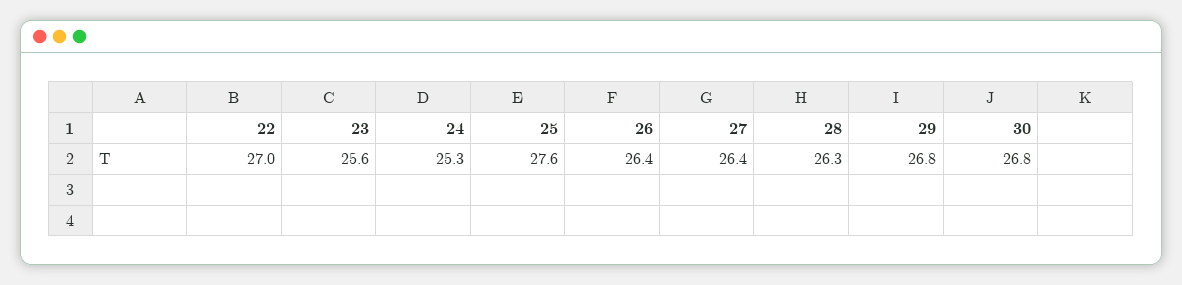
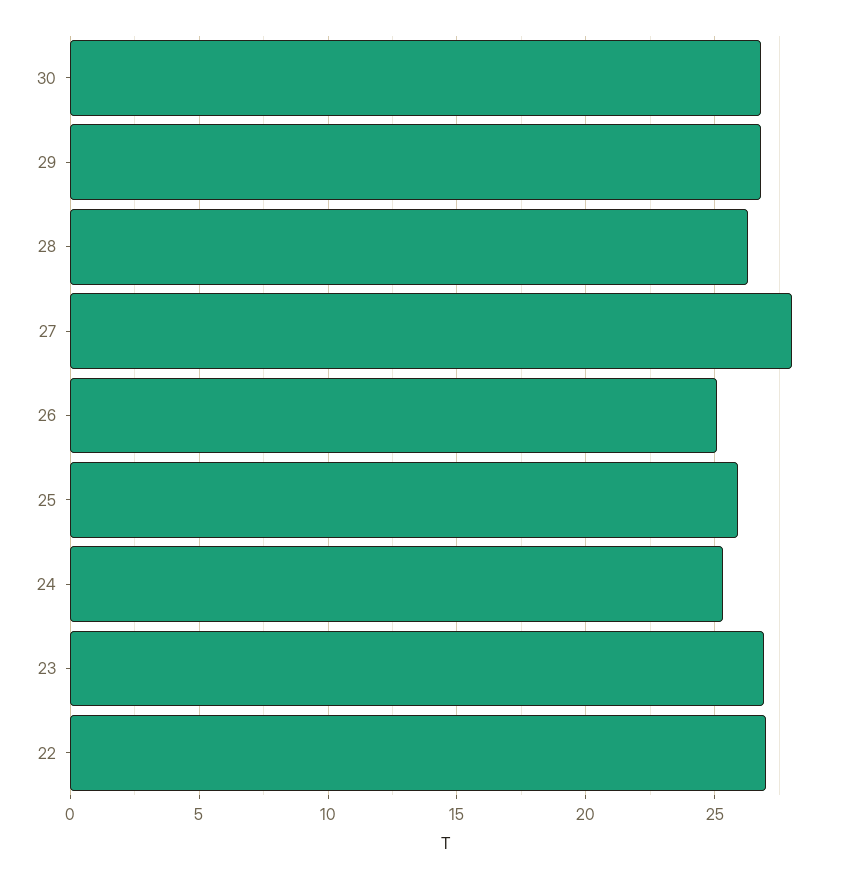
23: 25.6 -> 27
25: 27.6 -> 26
26: 26.4 -> 25
27: 26.4 -> 28

